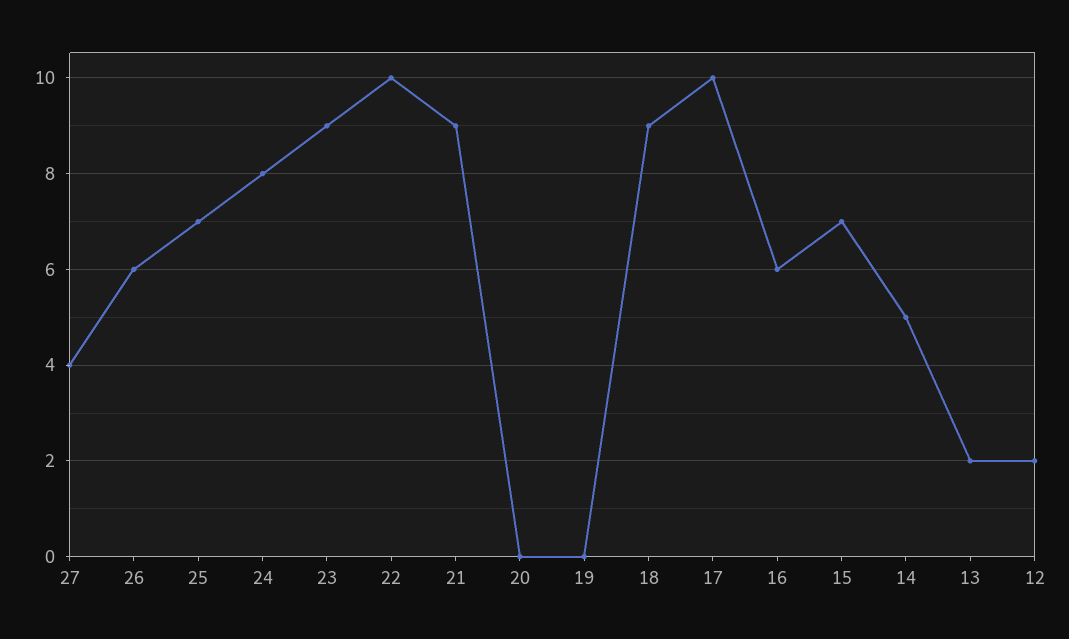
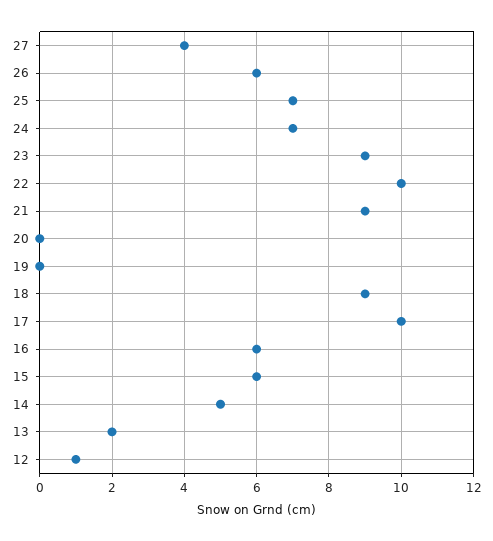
24: 8 -> 7
15: 7 -> 6
12: 2 -> 1

